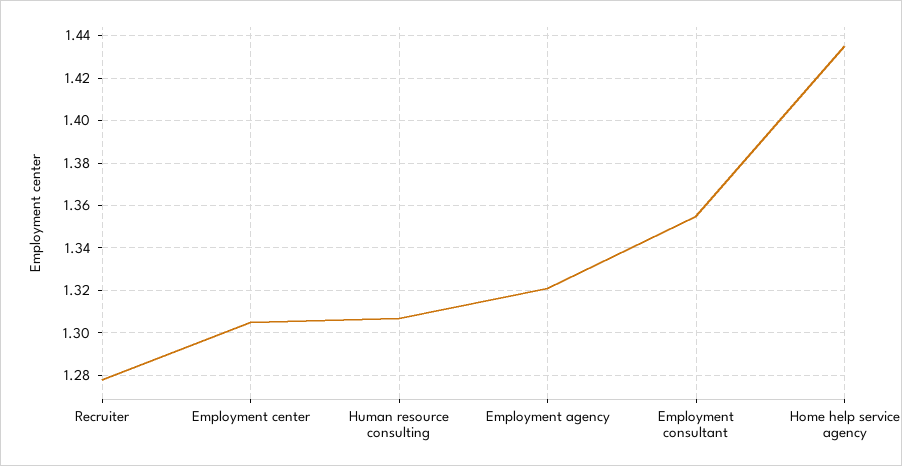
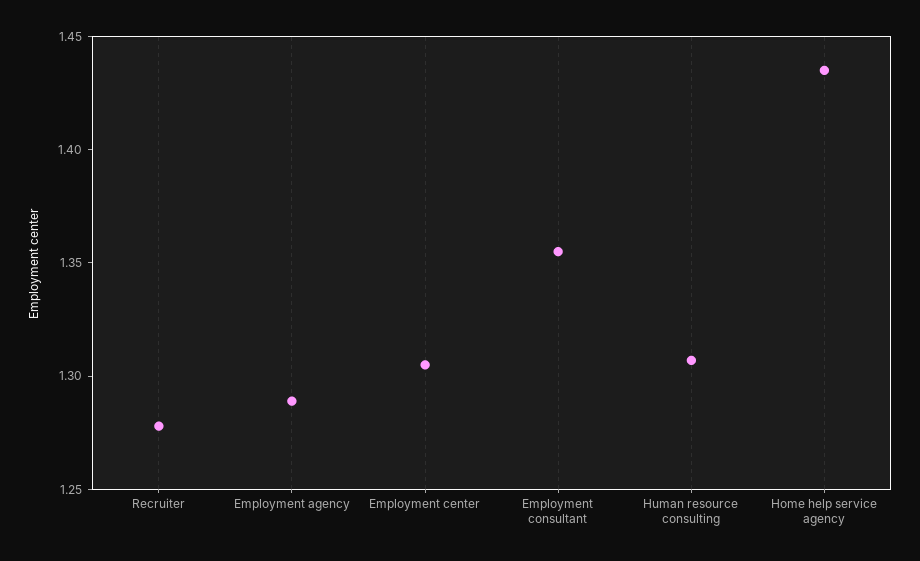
Employment agency: 1.32 -> 1.29

